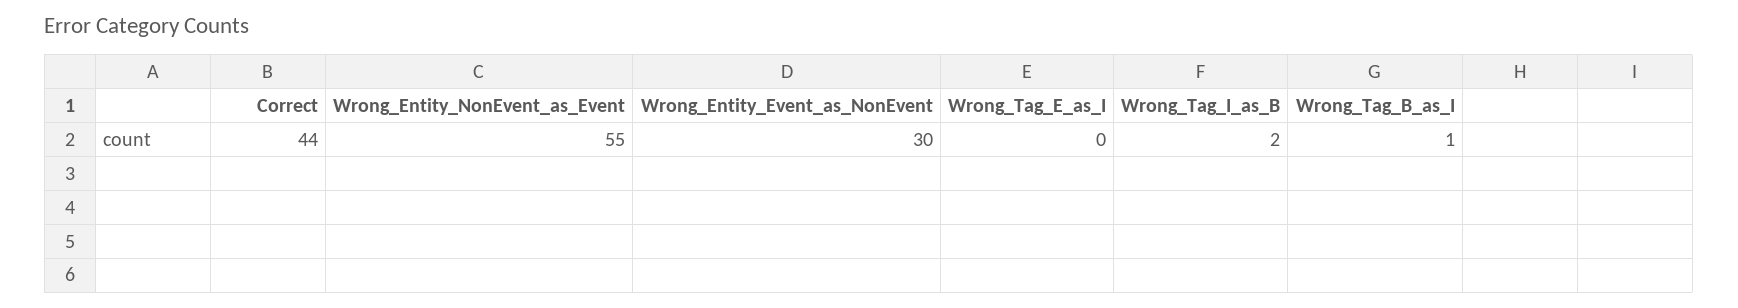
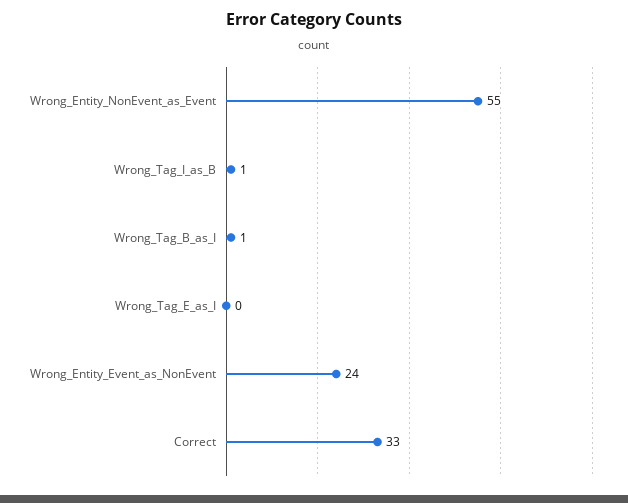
Correct: 44 -> 33
Wrong_Entity_Event_as_NonEvent: 30 -> 24
Wrong_Tag_I_as_B: 2 -> 1

